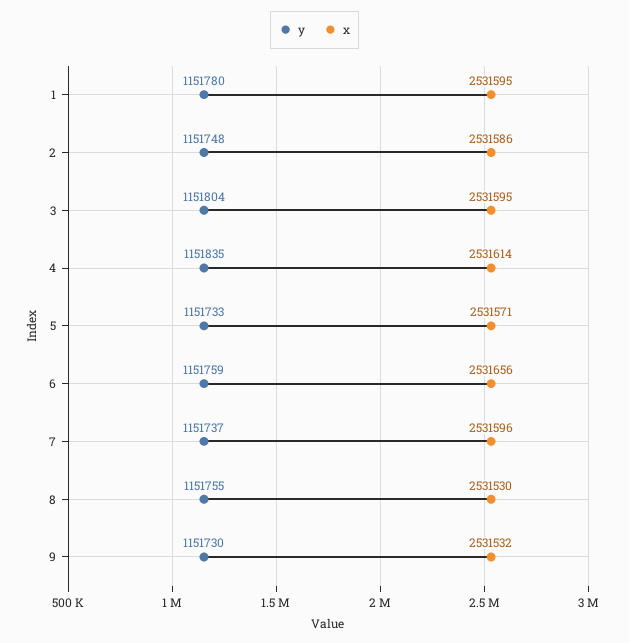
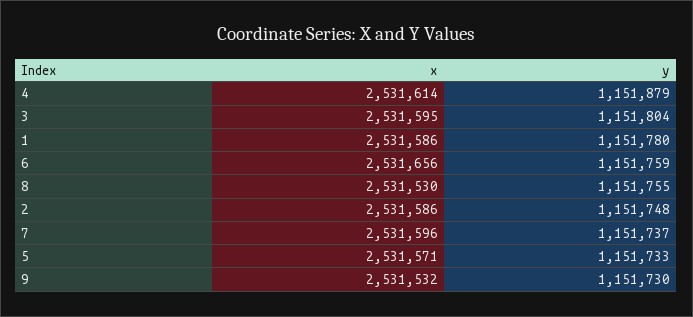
x, 1: 2531595 -> 2531586
y, 4: 1151835 -> 1151879

